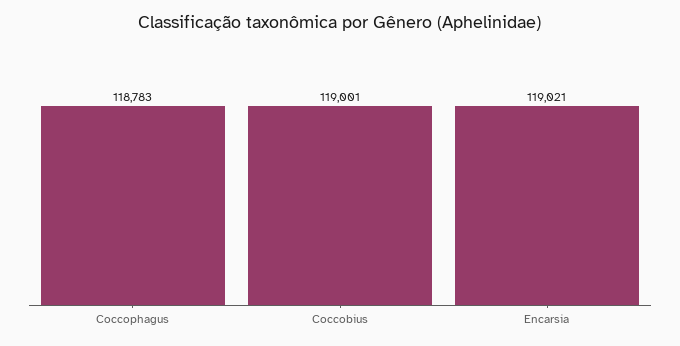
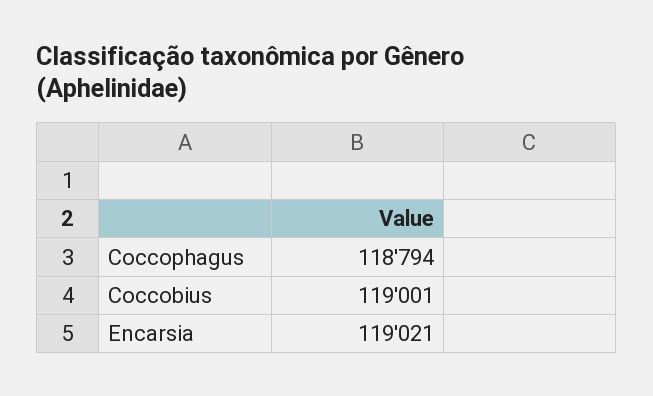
Coccophagus: 118783 -> 118794

